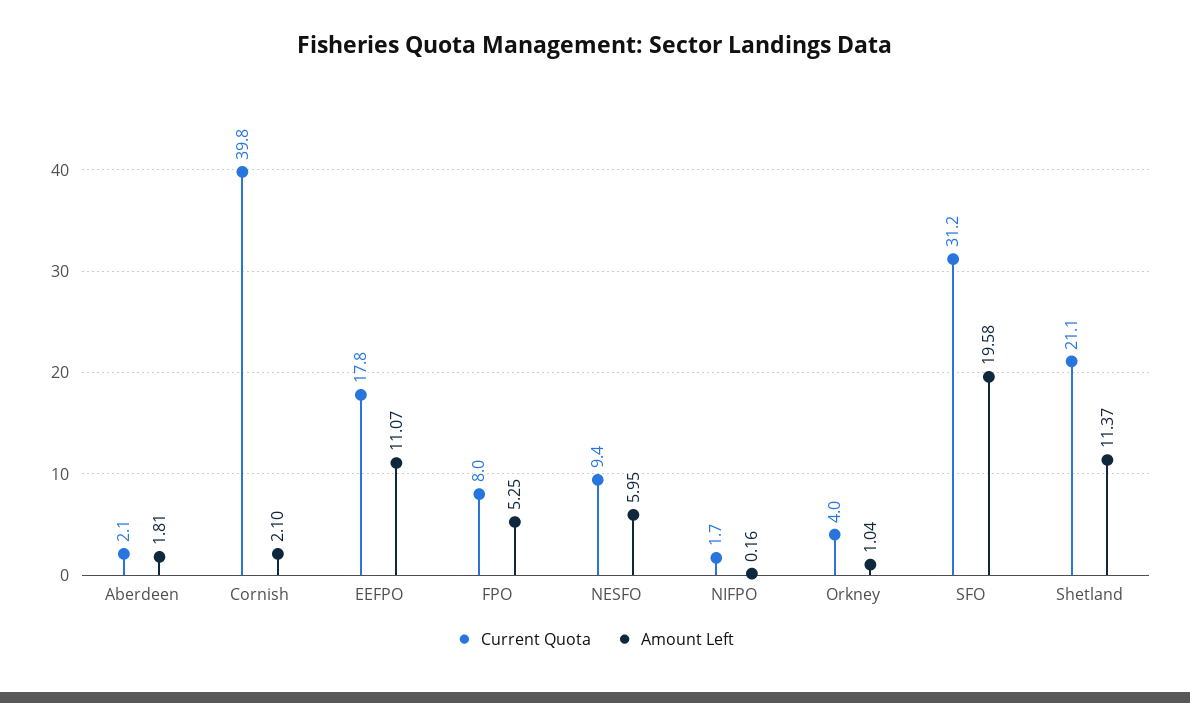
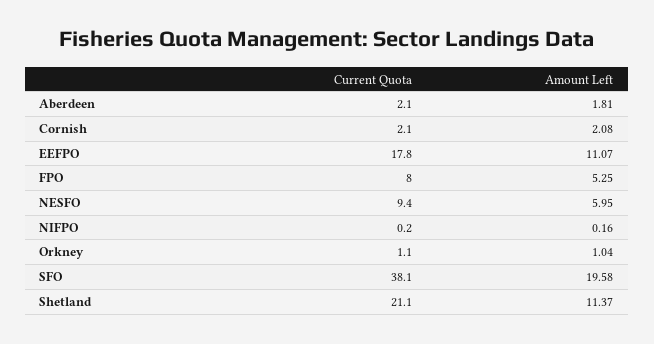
Current Quota, Cornish: 39.8 -> 2.1
Amount Left, Cornish: 2.1 -> 2.08
Current Quota, NIFPO: 1.7 -> 0.2
Current Quota, Orkney: 4 -> 1.1
Current Quota, SFO: 31.2 -> 38.1

